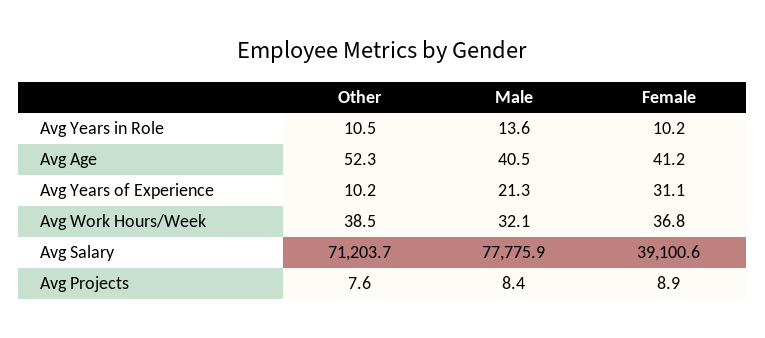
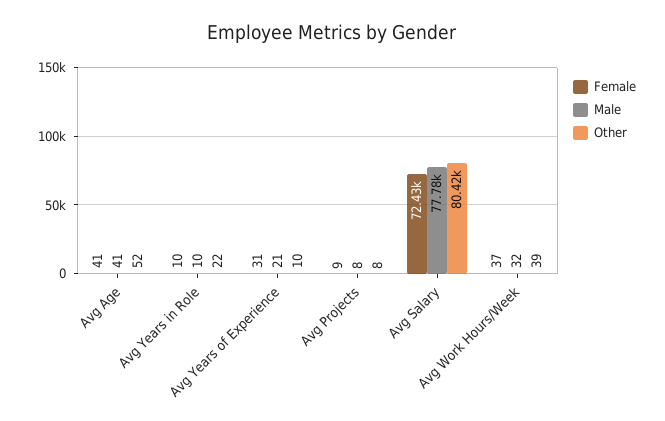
Other, Avg Years in Role: 10.5 -> 22
Male, Avg Years in Role: 13.6 -> 10
Other, Avg Salary: 71203.7 -> 80420
Female, Avg Salary: 39100.6 -> 72430

